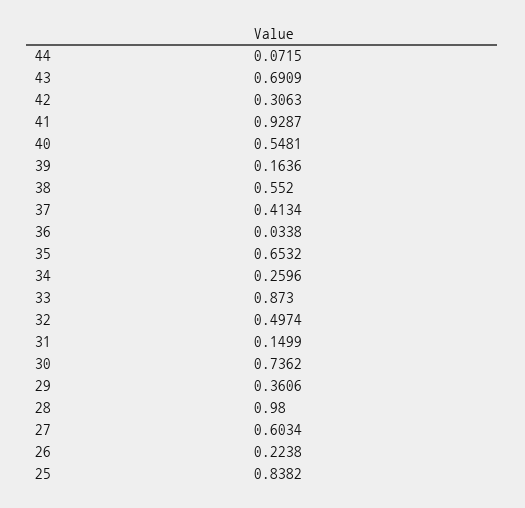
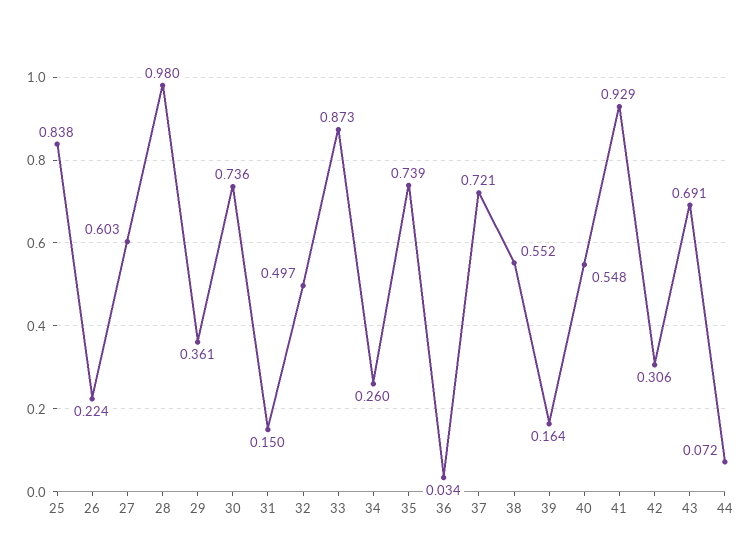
37: 0.4134 -> 0.721
35: 0.6532 -> 0.739

